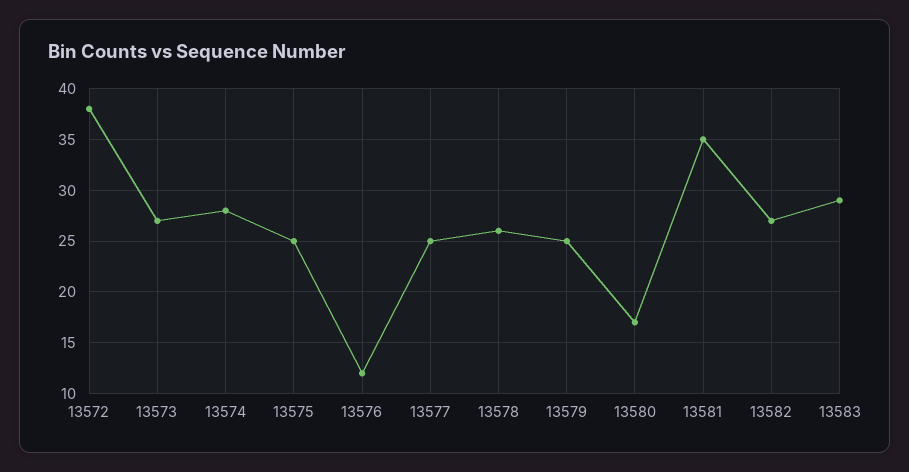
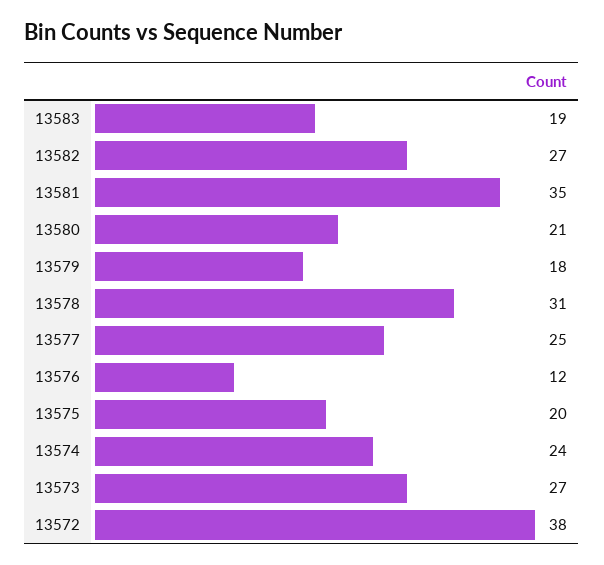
13574: 28 -> 24
13575: 25 -> 20
13578: 26 -> 31
13579: 25 -> 18
13580: 17 -> 21
13583: 29 -> 19

